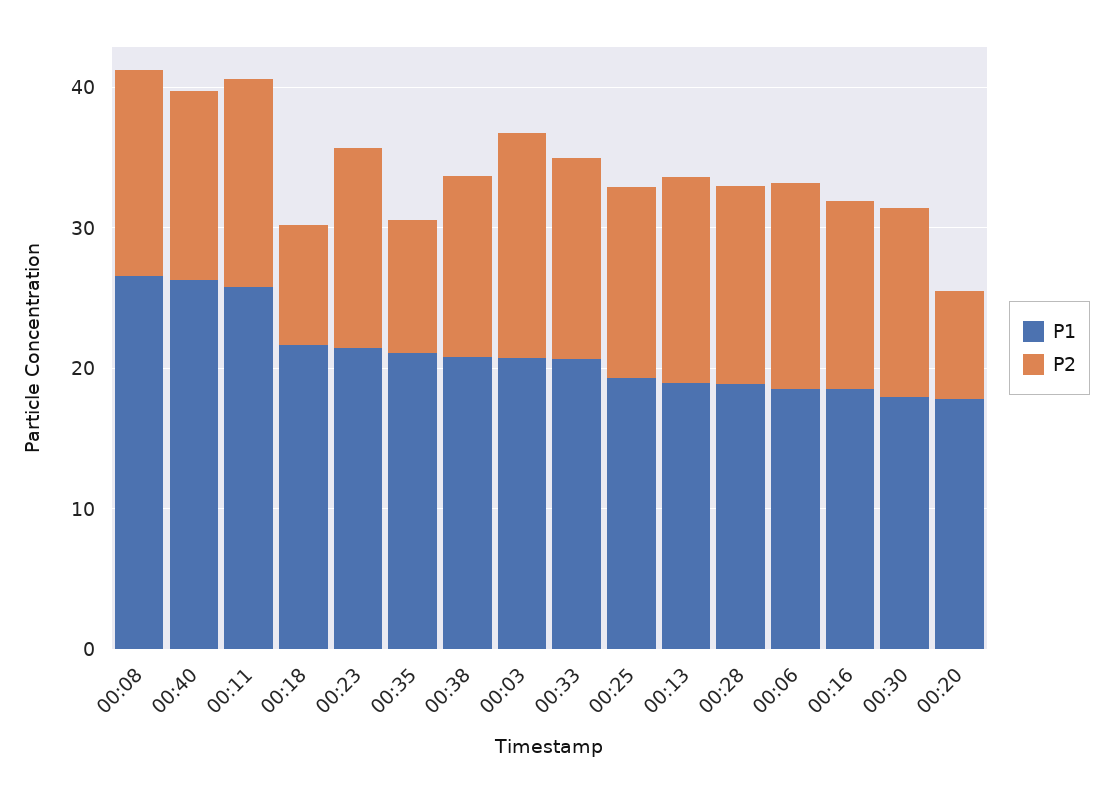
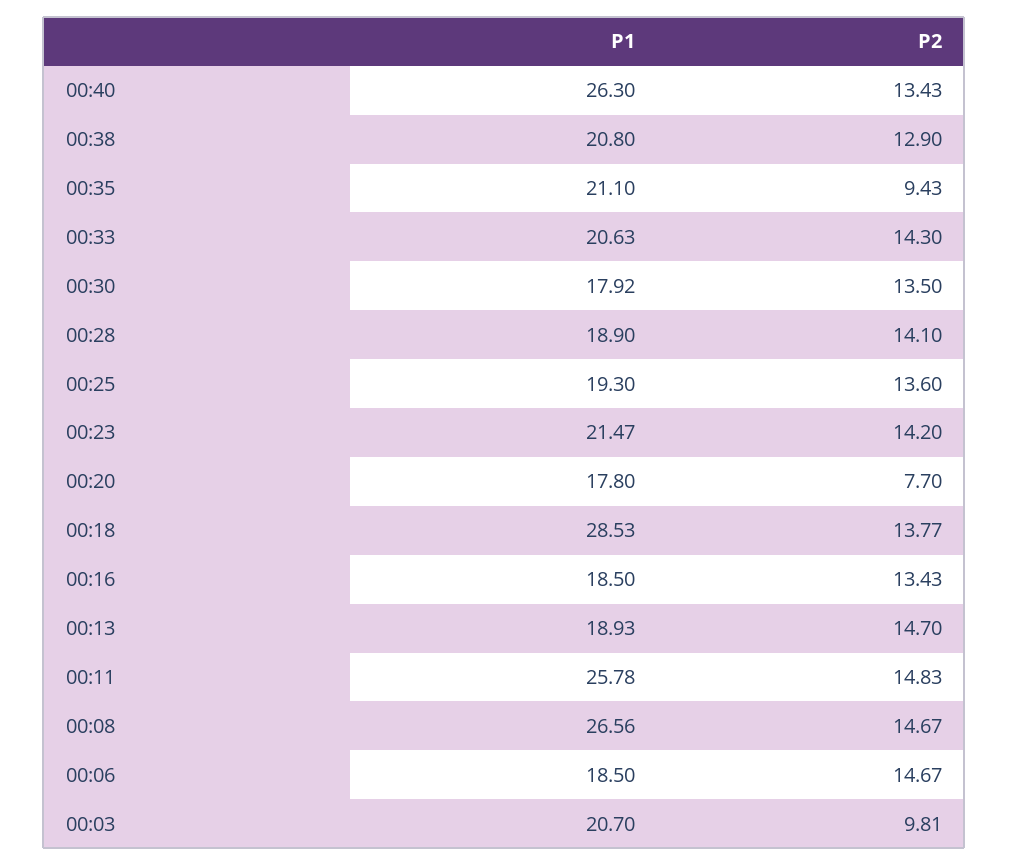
P1, 00:18: 22 -> 28.53
P2, 00:18: 8 -> 13.77
P2, 00:03: 16 -> 9.81

